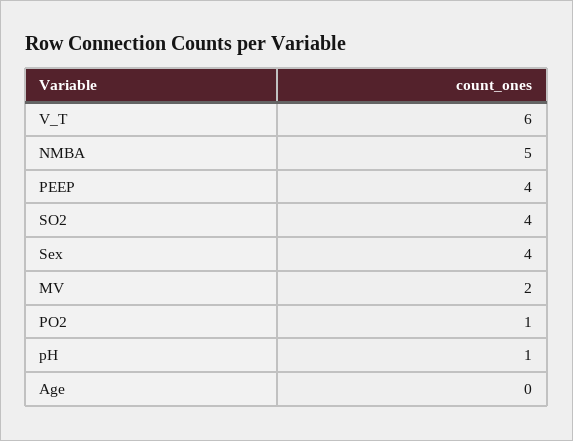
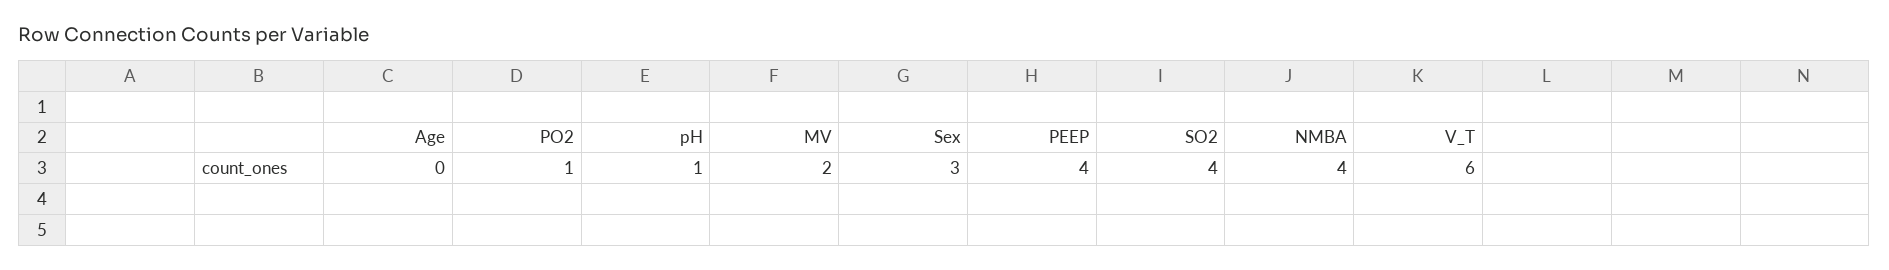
NMBA: 5 -> 4
Sex: 4 -> 3

